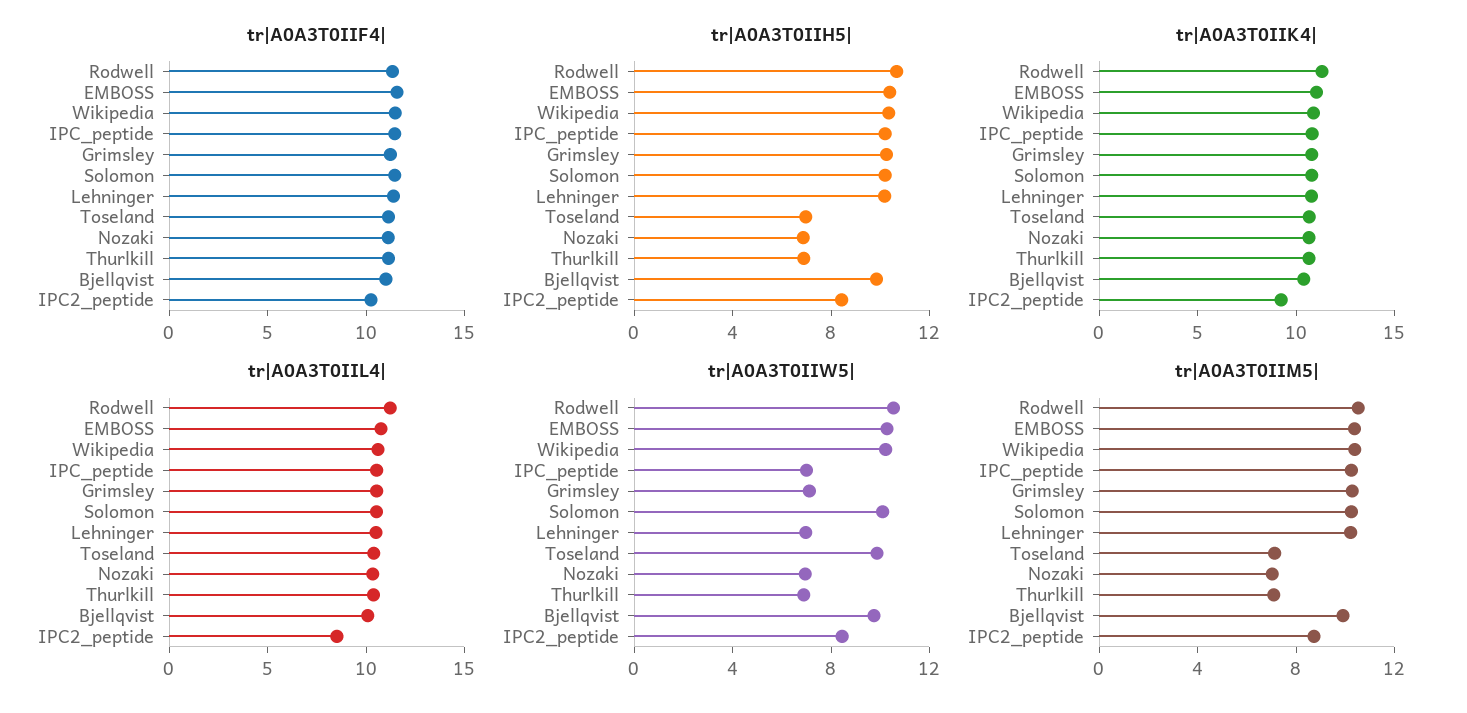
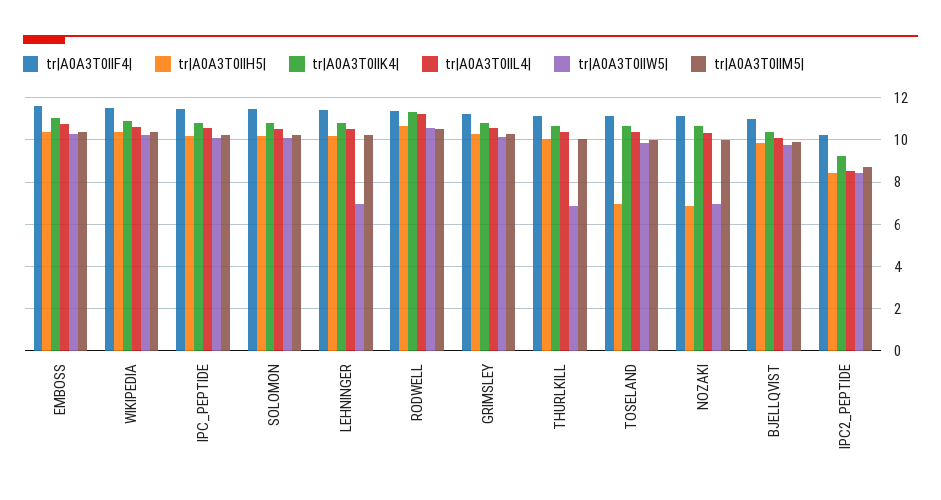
tr|A0A3T0IIH5|, Thurlkill: 7 -> 10
tr|A0A3T0IIW5|, IPC_peptide: 7 -> 10
tr|A0A3T0IIW5|, Grimsley: 7 -> 10
tr|A0A3T0IIM5|, Toseland: 7 -> 10
tr|A0A3T0IIM5|, Nozaki: 7 -> 10
tr|A0A3T0IIM5|, Thurlkill: 7 -> 10

